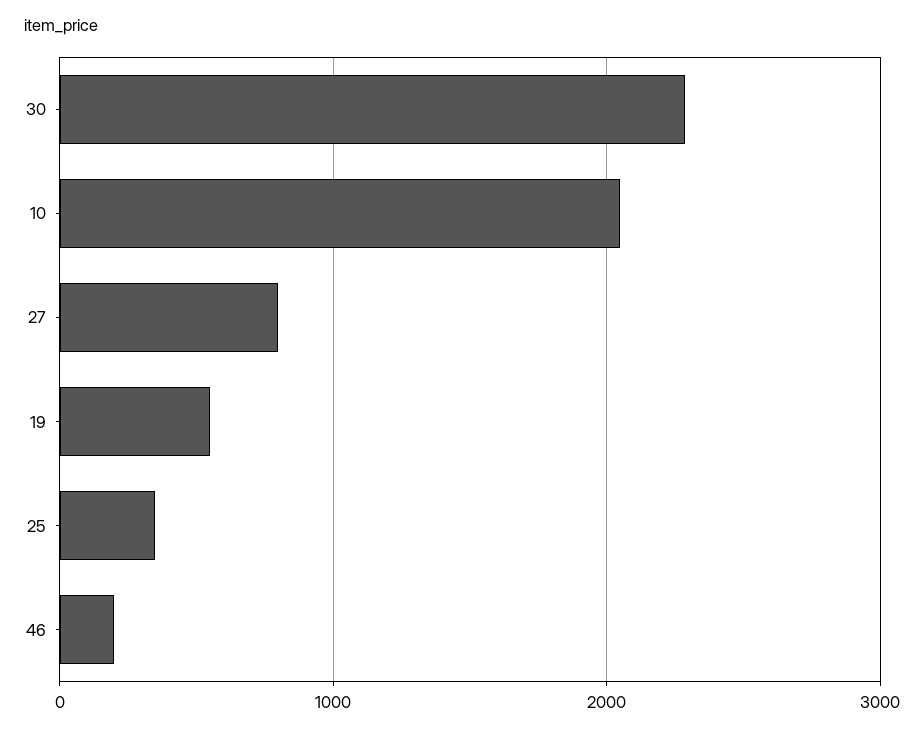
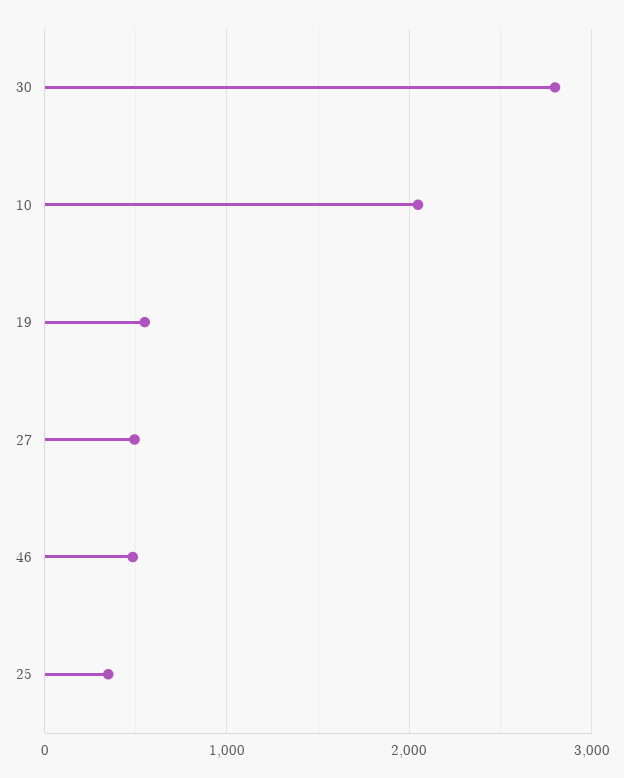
30: 2300 -> 2800
27: 800 -> 500
46: 200 -> 500

